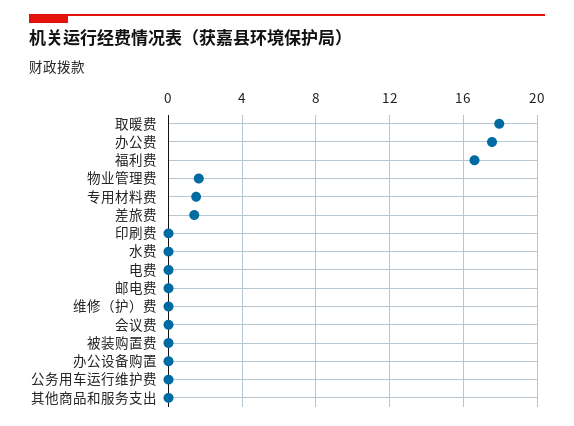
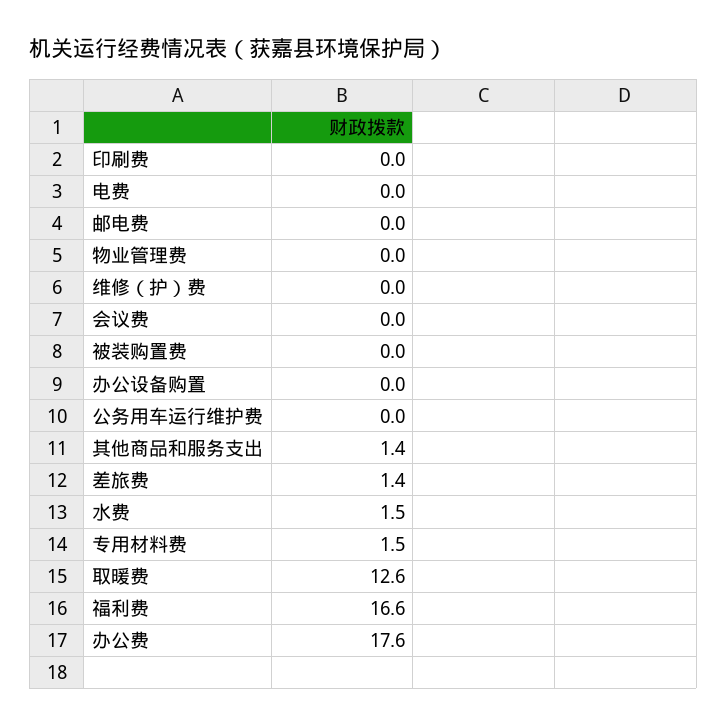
取暖费: 18 -> 12.6
物业管理费: 1.5 -> 0
水费: 0 -> 1.5
其他商品和服务支出: 0 -> 1.4

